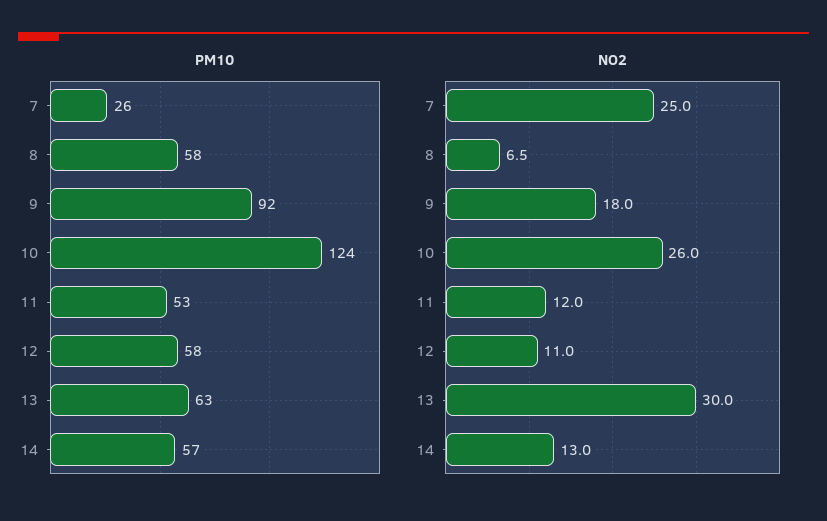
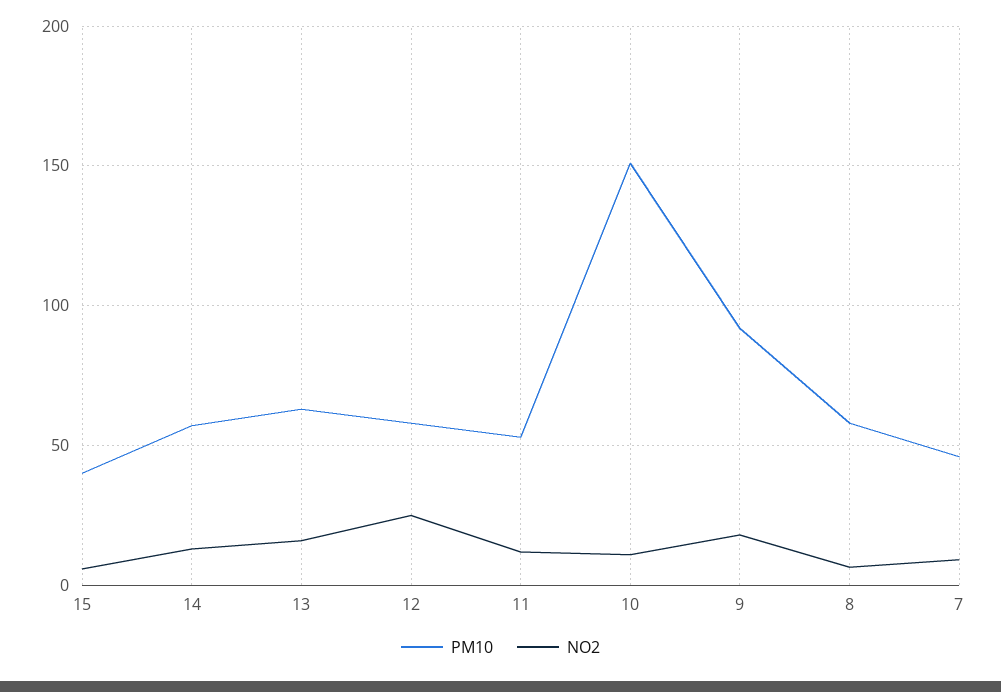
PM10, 7: 26 -> 45
PM10, 10: 124 -> 150
NO2, 7: 25 -> 10
NO2, 10: 26 -> 10
NO2, 12: 11 -> 25
NO2, 13: 30 -> 15
PM10, 15: none -> 40
NO2, 15: none -> 5

